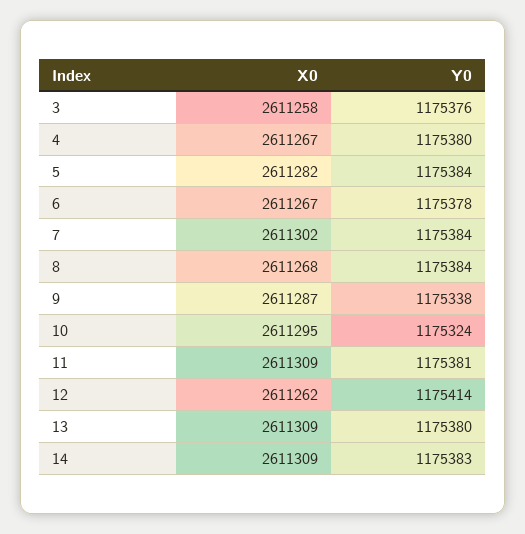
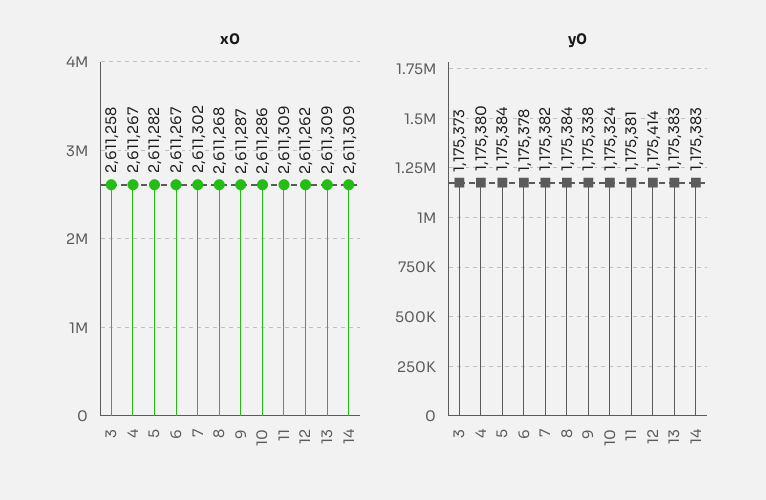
Y0, 3: 1175376 -> 1175373
Y0, 7: 1175384 -> 1175382
X0, 10: 2611295 -> 2611286
Y0, 13: 1175380 -> 1175383

